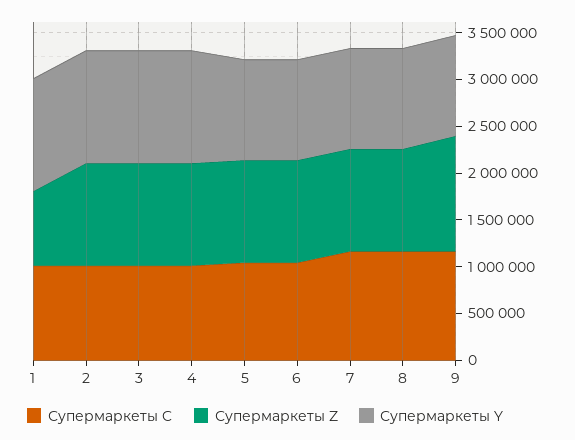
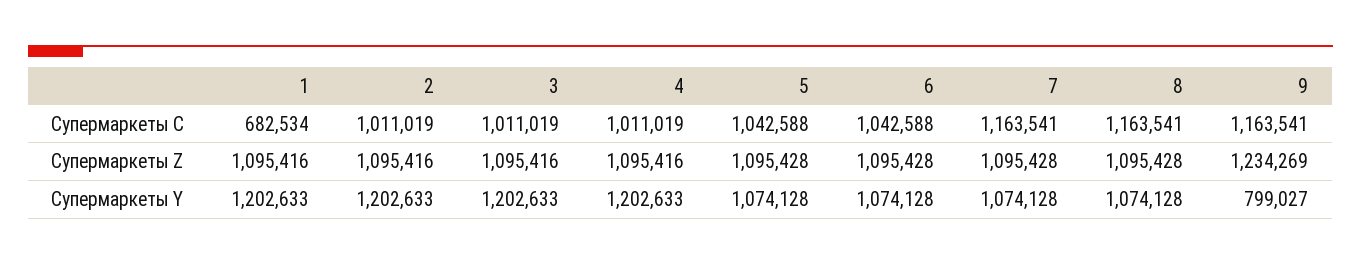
Супермаркеты C, 1: 1000000 -> 682534
Супермаркеты Z, 1: 800000 -> 1095416
Супермаркеты Y, 9: 1100000 -> 799027

